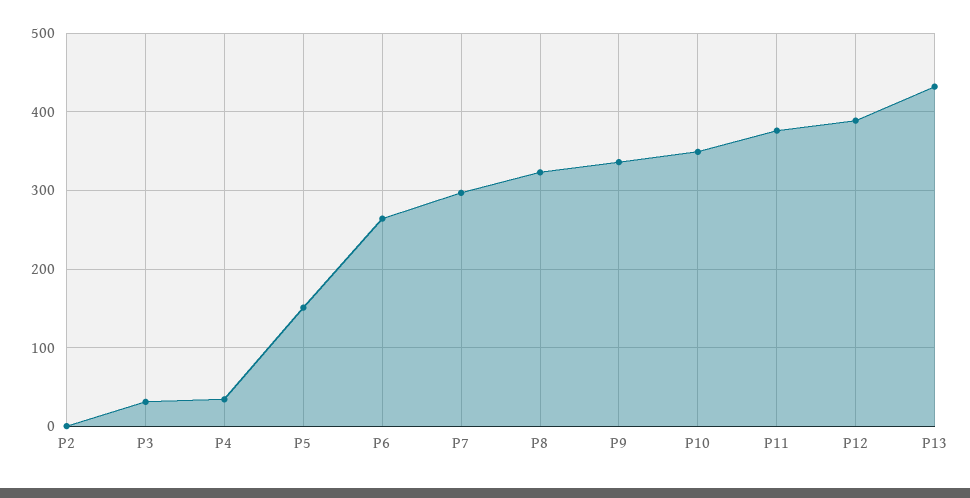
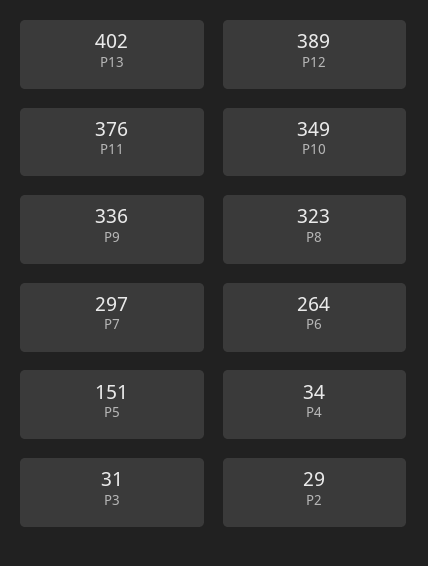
P2: 0 -> 29
P13: 430 -> 402

